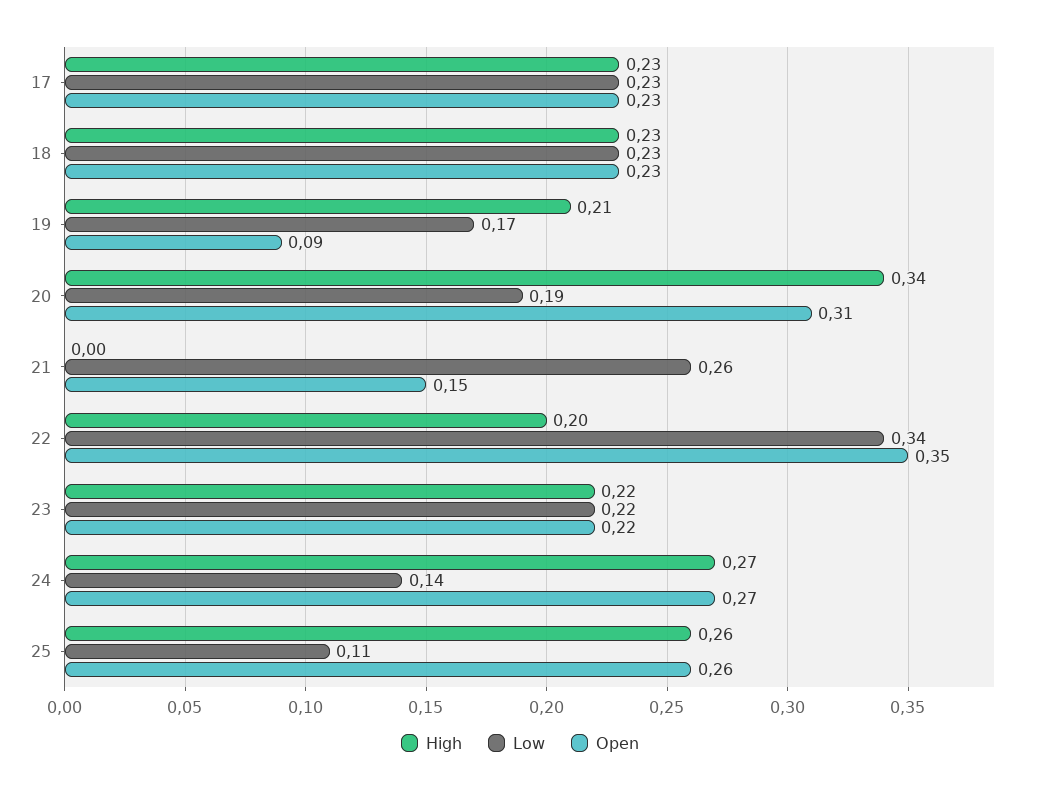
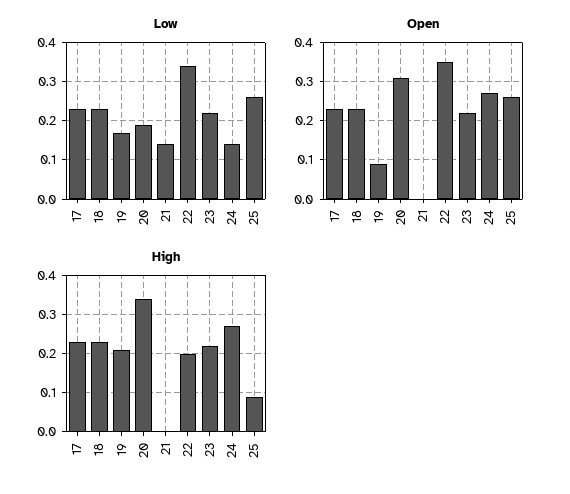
Low, 21: 0.26 -> 0.15
Open, 21: 0.15 -> 0
High, 25: 0.26 -> 0.1
Low, 25: 0.11 -> 0.25

